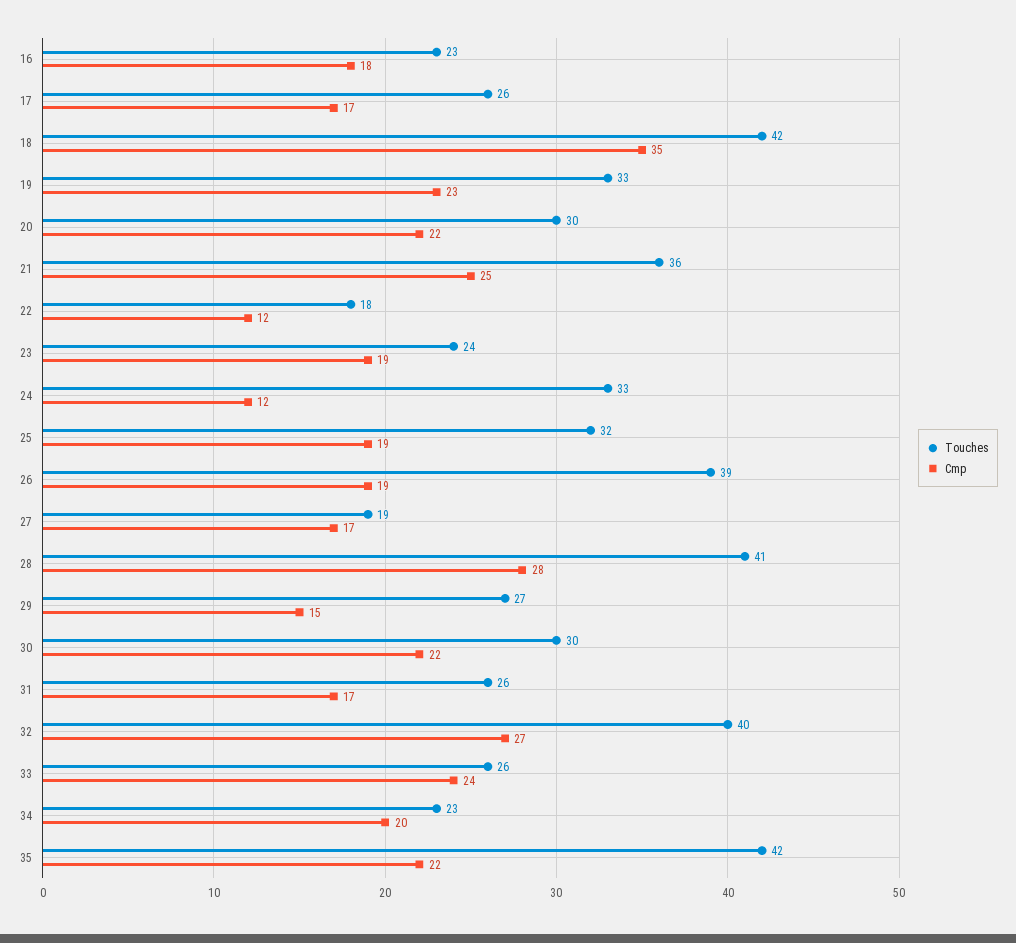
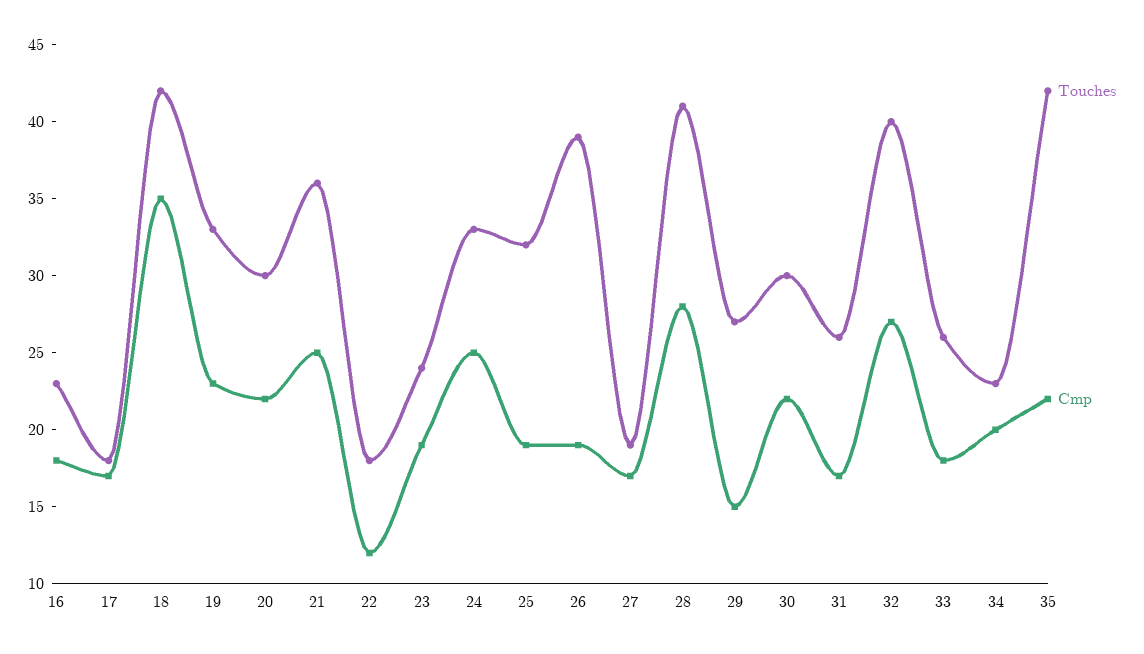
Touches, 17: 26 -> 18
Cmp, 24: 12 -> 25
Cmp, 33: 24 -> 18

